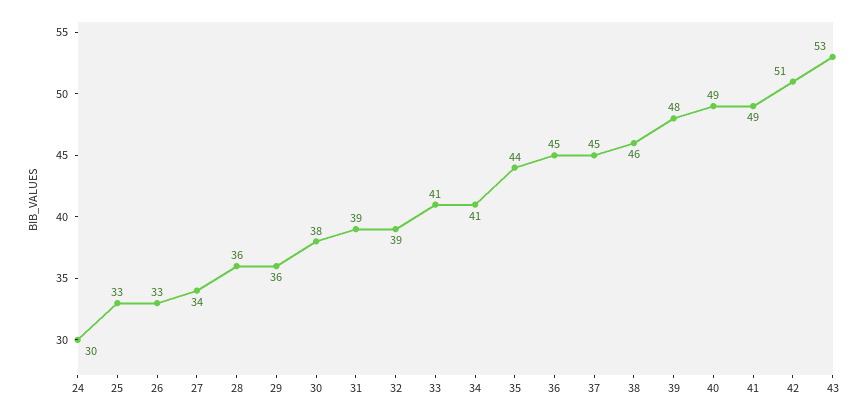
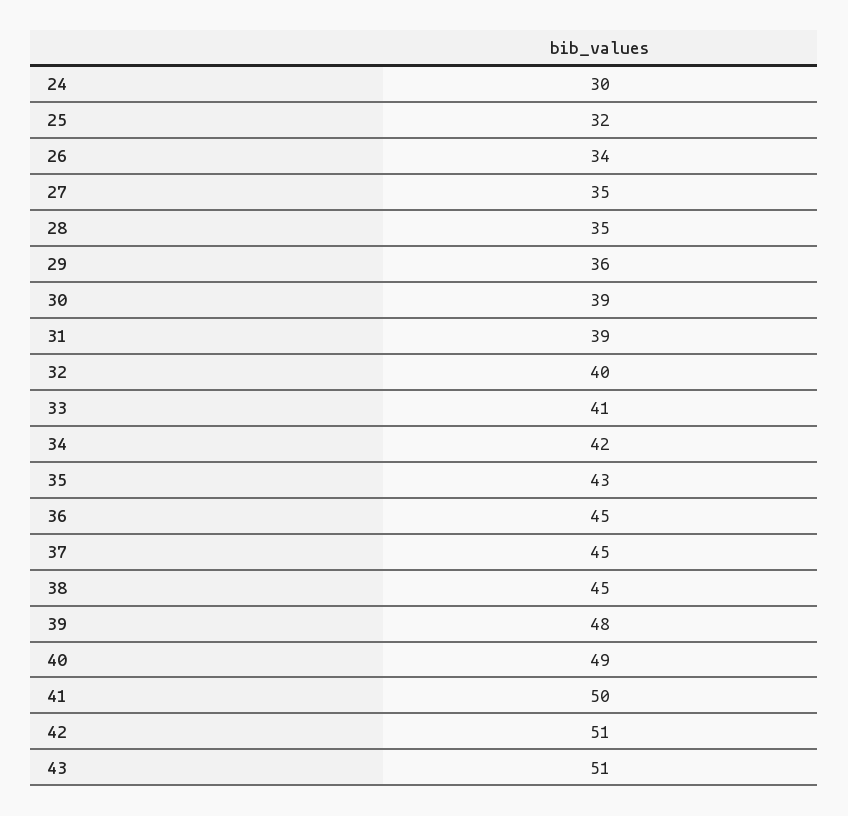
25: 33 -> 32
26: 33 -> 34
27: 34 -> 35
28: 36 -> 35
30: 38 -> 39
32: 39 -> 40
34: 41 -> 42
35: 44 -> 43
38: 46 -> 45
41: 49 -> 50
43: 53 -> 51

